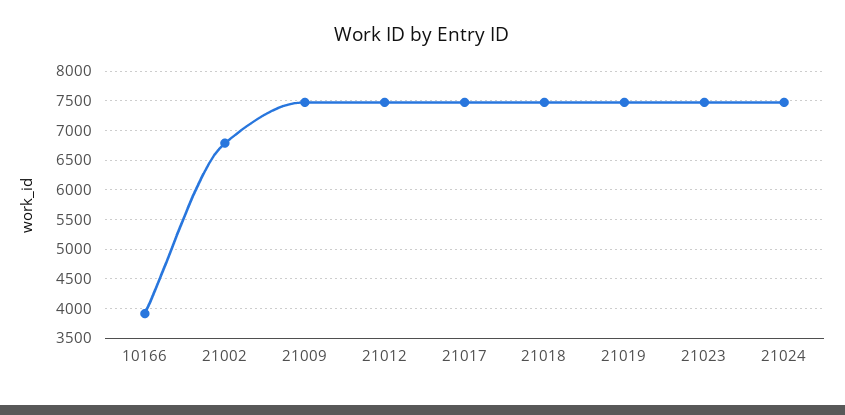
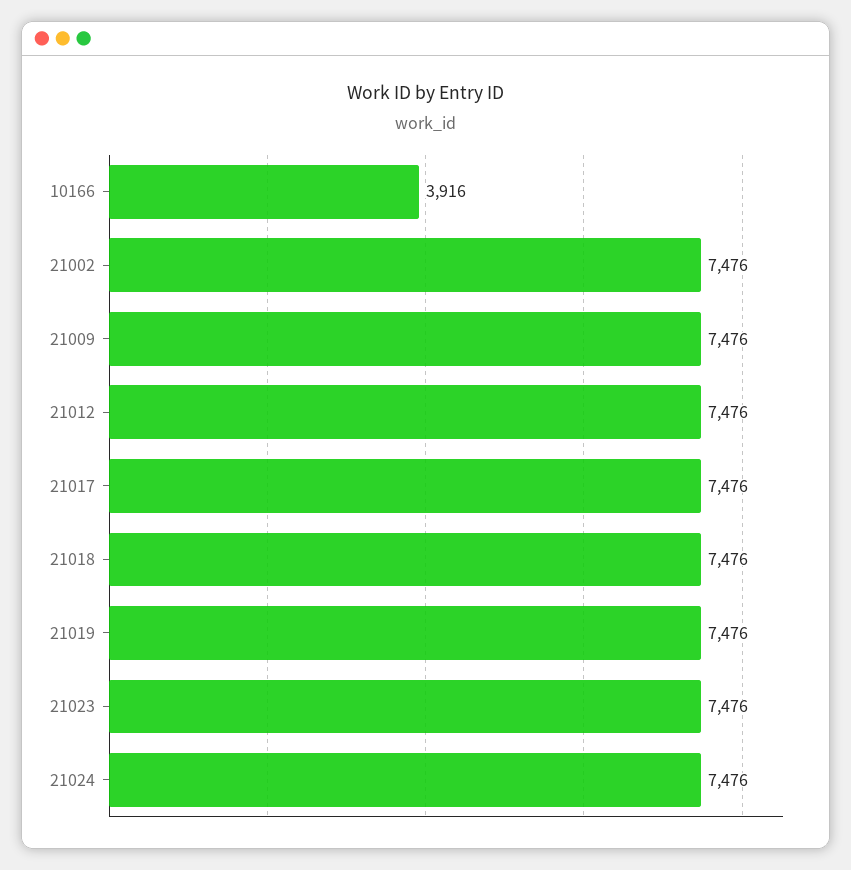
21002: 6750 -> 7476

